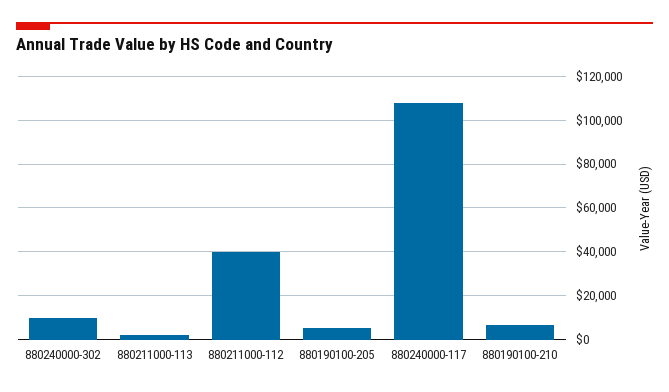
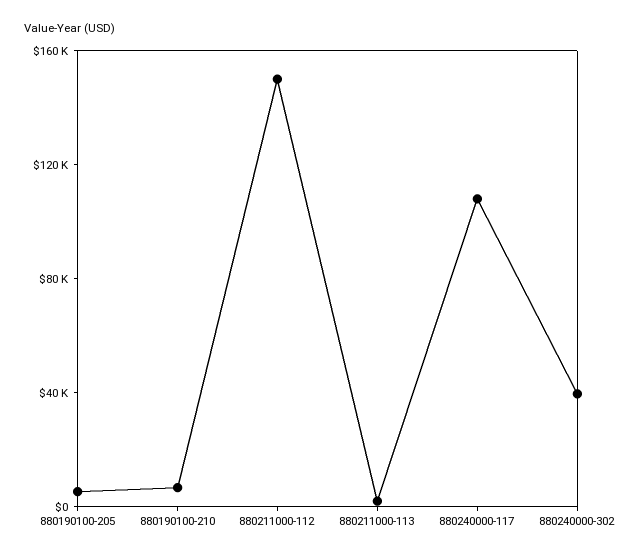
880240000-302: 10000 -> 40000
880211000-112: 40000 -> 150000

